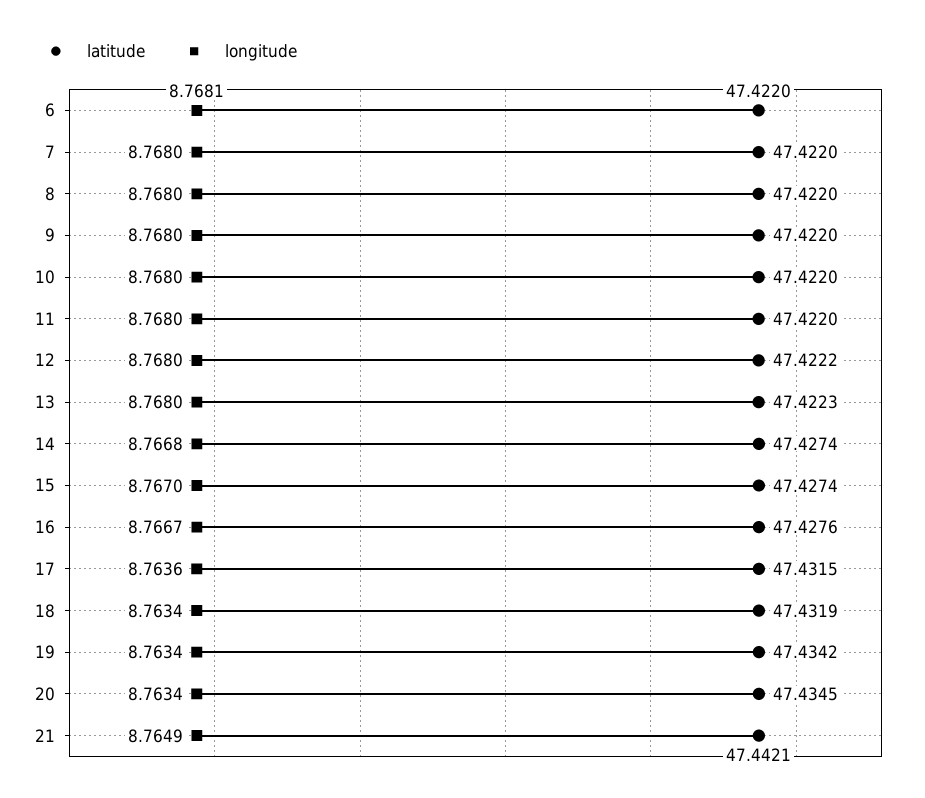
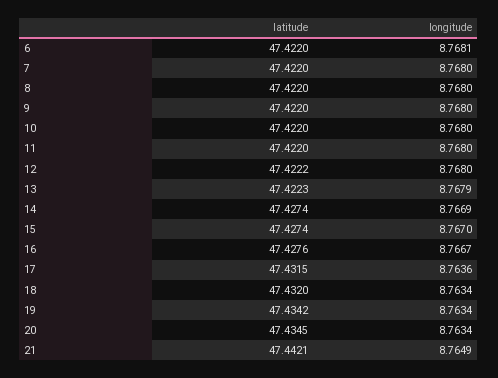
longitude, 13: 8.768 -> 8.7679
longitude, 14: 8.7668 -> 8.7669
latitude, 18: 47.4319 -> 47.432

